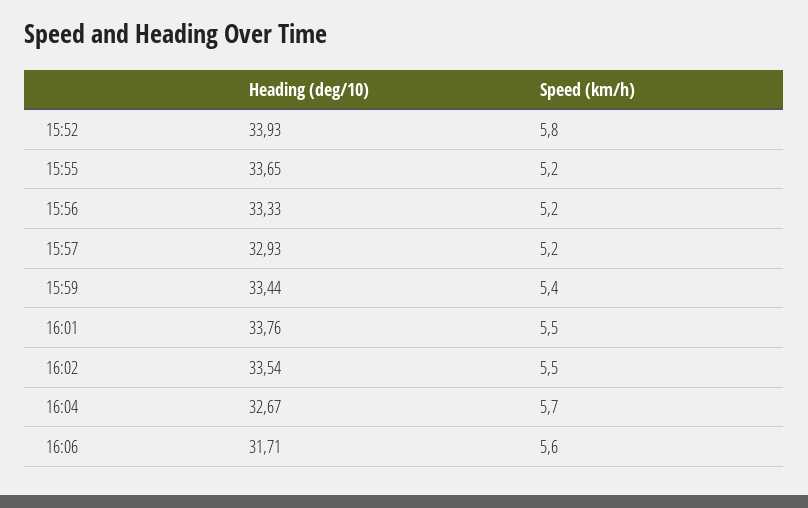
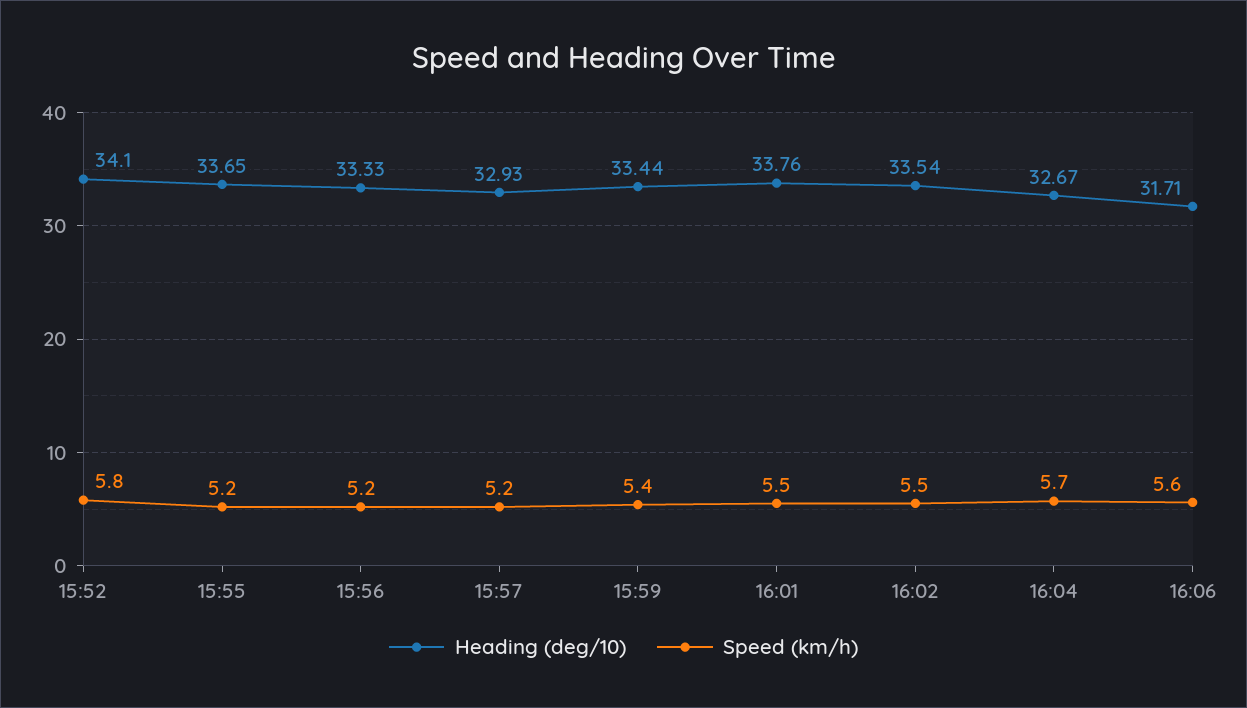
Heading (deg/10), 15:52: 33.93 -> 34.1

